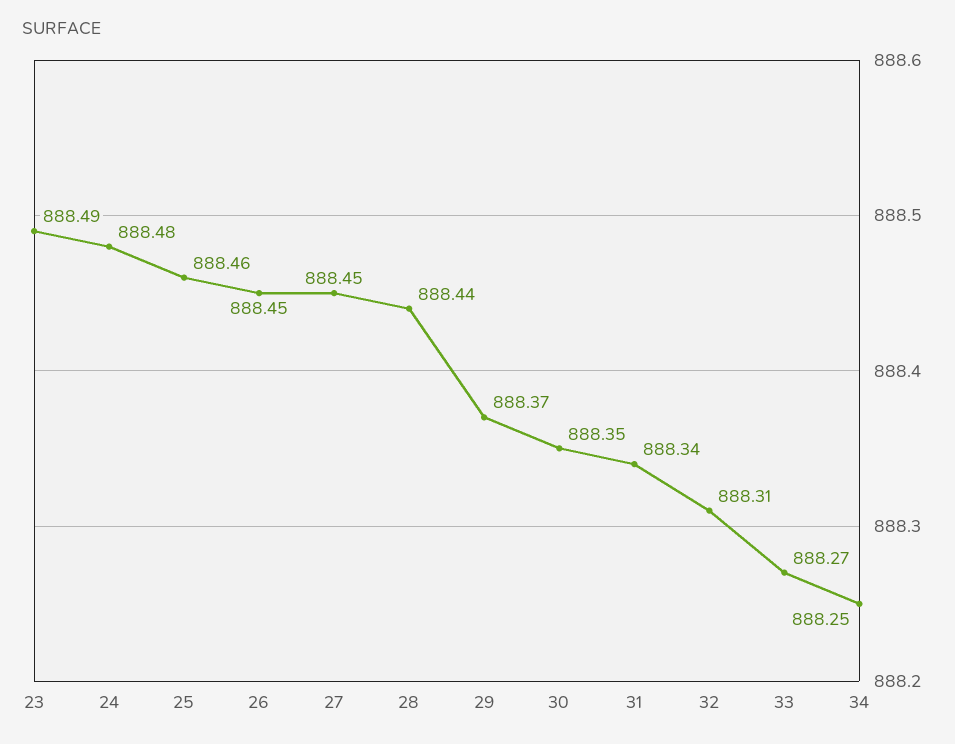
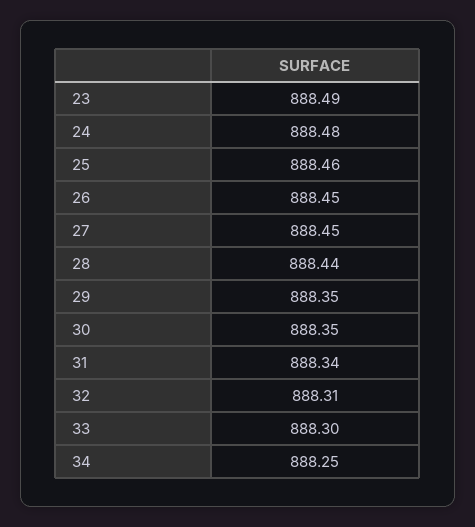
29: 888.37 -> 888.35
33: 888.27 -> 888.3

